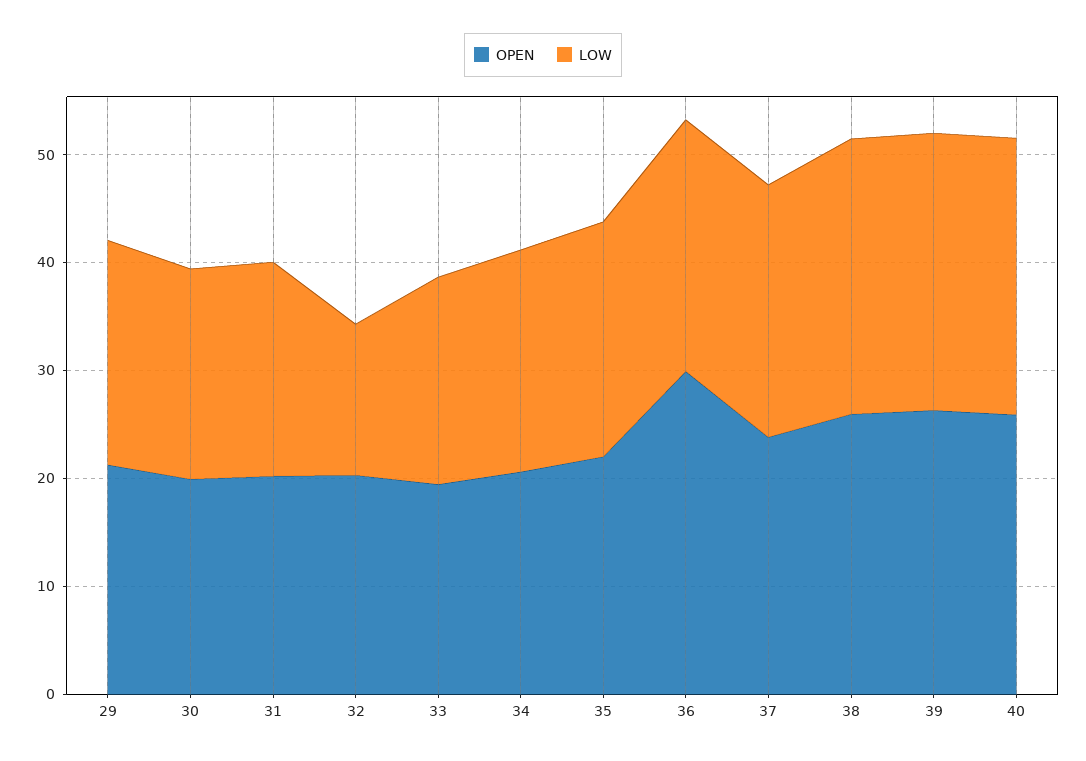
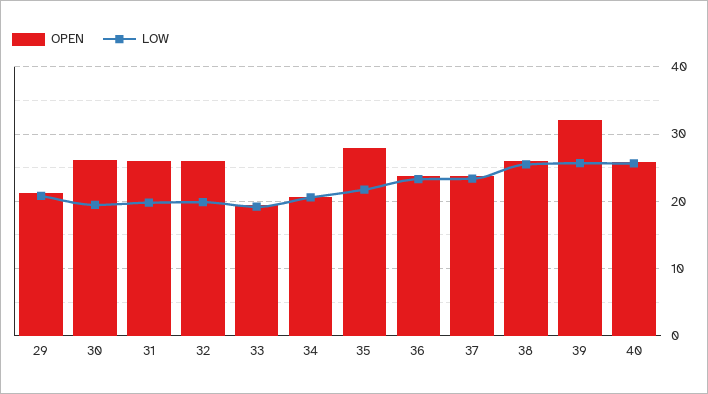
OPEN, 30: 20 -> 26
OPEN, 31: 20 -> 26
OPEN, 32: 20 -> 26
LOW, 32: 14 -> 20
OPEN, 35: 22 -> 28
OPEN, 36: 30 -> 24
OPEN, 39: 26 -> 32

